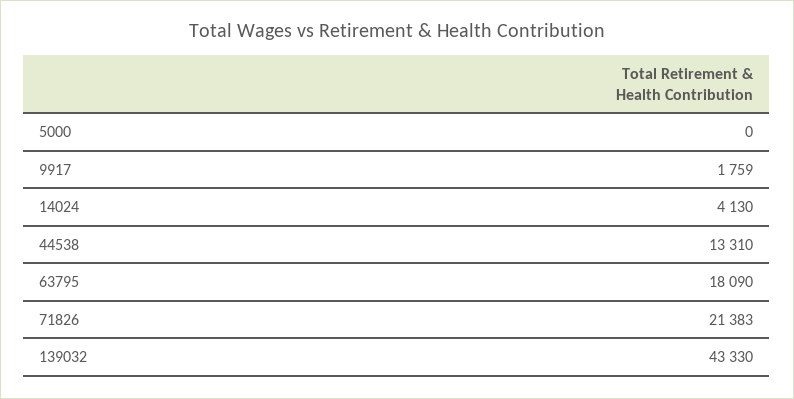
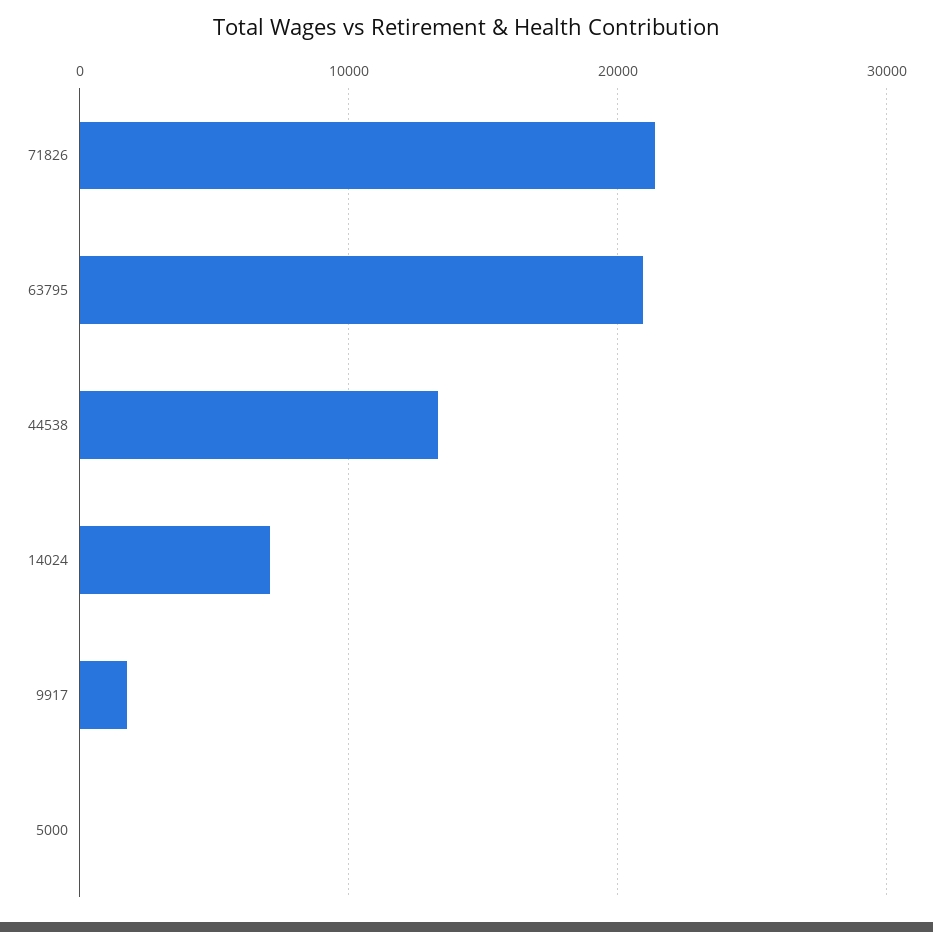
14024: 4130 -> 7000
63795: 18090 -> 21000
139032: 43330 -> none

